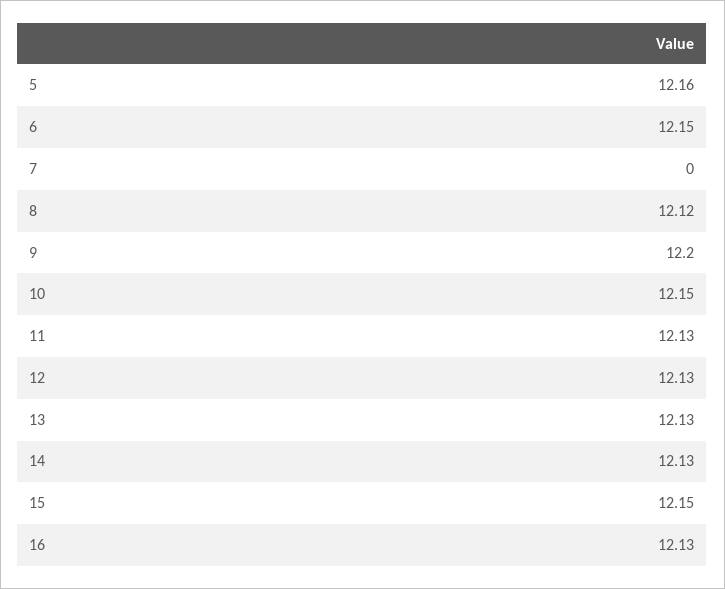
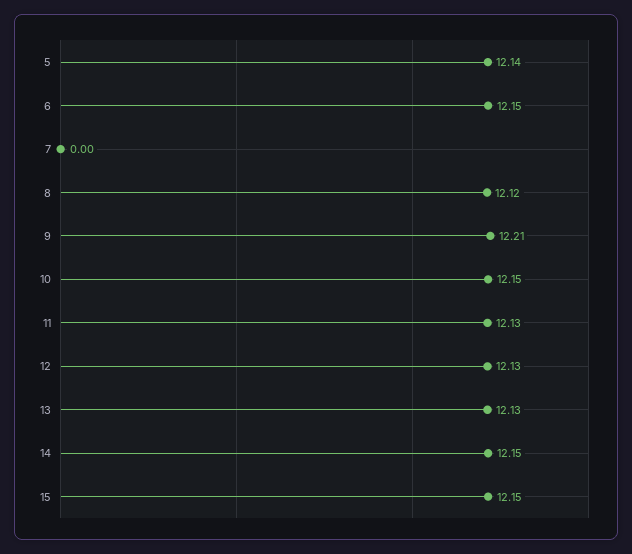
5: 12.16 -> 12.14
9: 12.2 -> 12.21
14: 12.13 -> 12.15
16: 12.13 -> none

